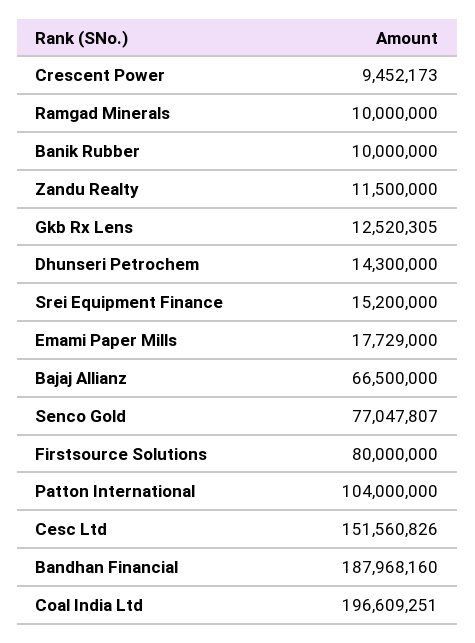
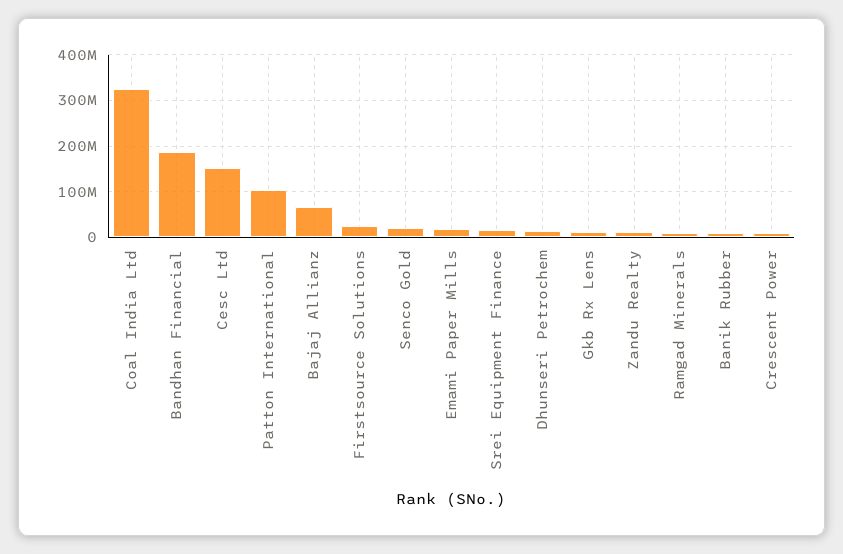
Senco Gold: 77047807 -> 20000000
Firstsource Solutions: 80000000 -> 20000000
Coal India Ltd: 196609251 -> 320000000

